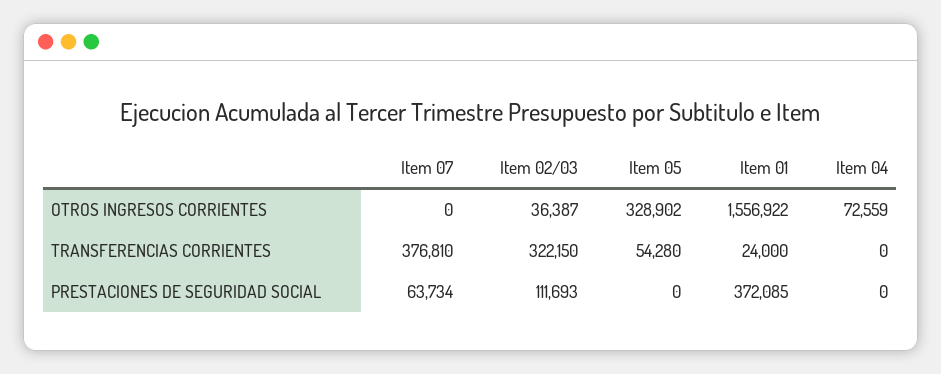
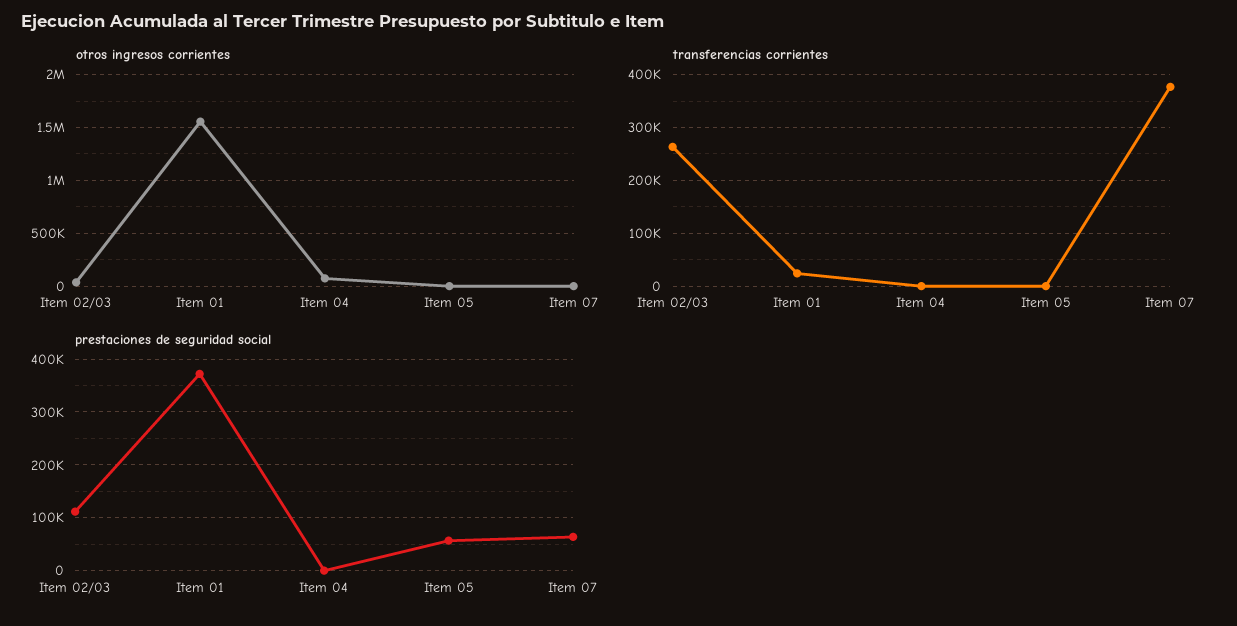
OTROS INGRESOS CORRIENTES, Item 05: 328902 -> 0
TRANSFERENCIAS CORRIENTES, Item 02/03: 322150 -> 260000
TRANSFERENCIAS CORRIENTES, Item 05: 54280 -> 0
PRESTACIONES DE SEGURIDAD SOCIAL, Item 05: 0 -> 60000

